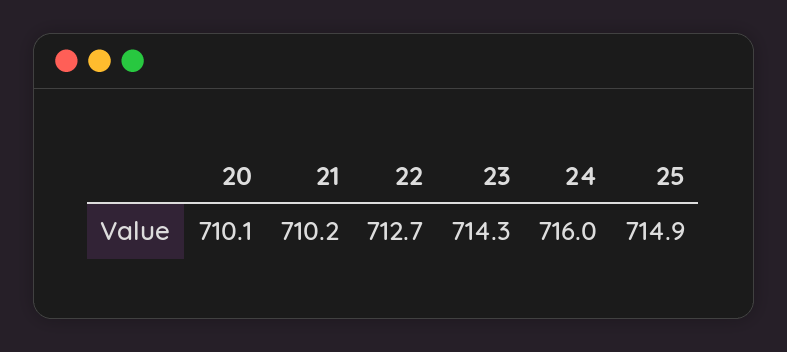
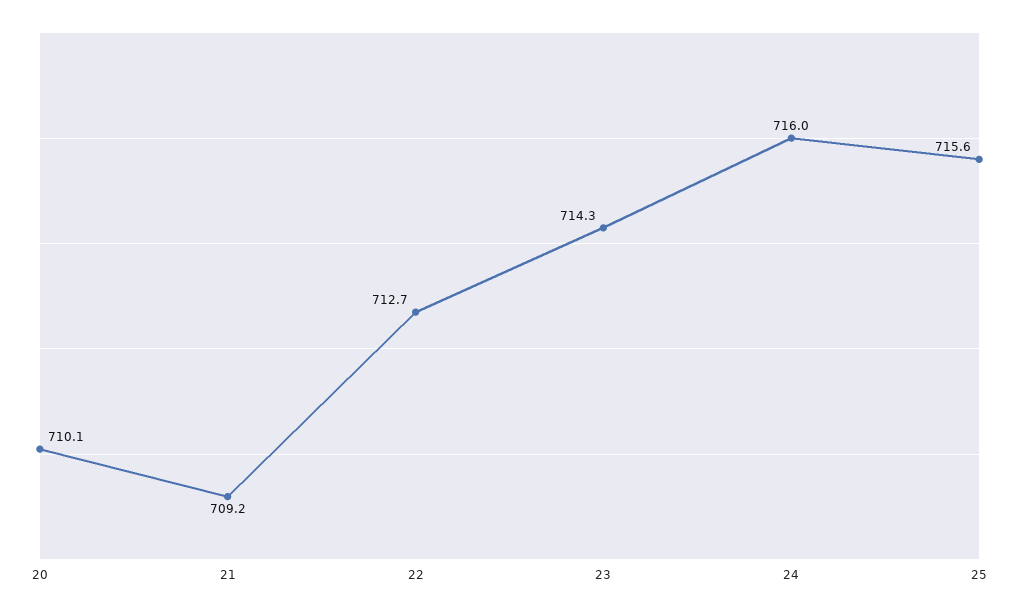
21: 710.2 -> 709.2
25: 714.9 -> 715.6

